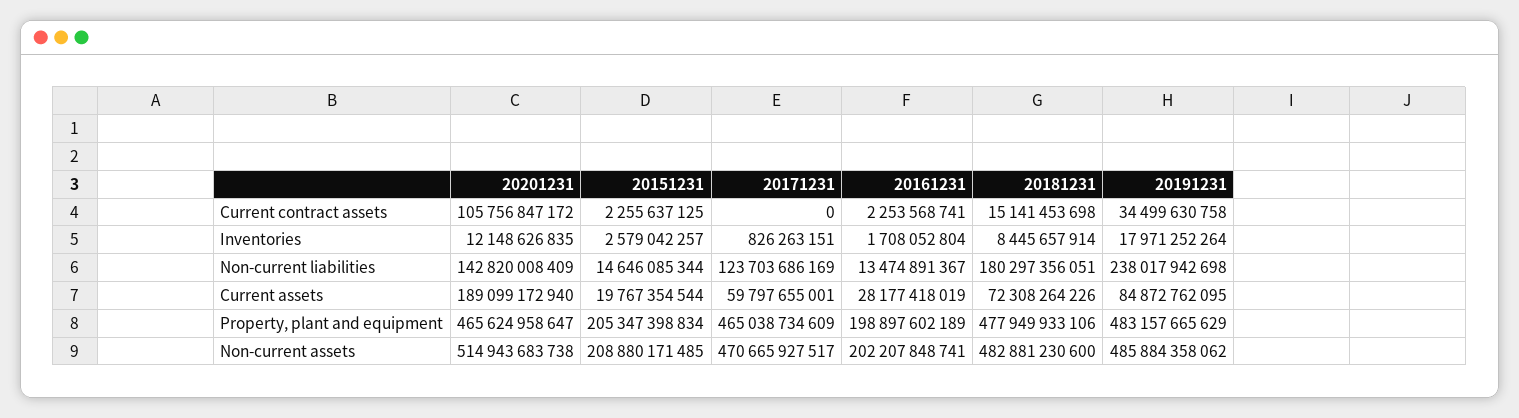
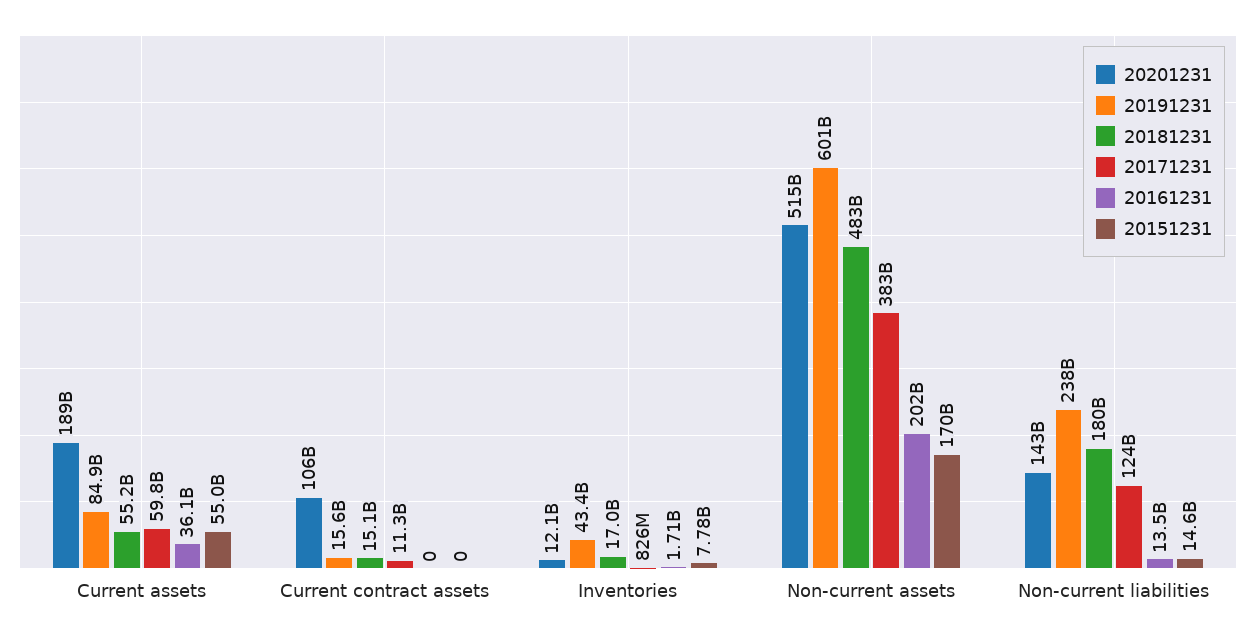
20151231, Current contract assets: 2255637125 -> 0
20171231, Current contract assets: 0 -> 11300000000
20161231, Current contract assets: 2253568741 -> 0
20191231, Current contract assets: 34499630758 -> 15600000000
20151231, Inventories: 2579042257 -> 7780000000
20181231, Inventories: 8445657914 -> 17000000000
20191231, Inventories: 17971252264 -> 43400000000
20151231, Current assets: 19767354544 -> 55000000000
20161231, Current assets: 28177418019 -> 36100000000
20181231, Current assets: 72308264226 -> 55200000000
20201231, Property, plant and equipment: 465624958647 -> none
20151231, Property, plant and equipment: 205347398834 -> none
20171231, Property, plant and equipment: 465038734609 -> none
20161231, Property, plant and equipment: 198897602189 -> none
20181231, Property, plant and equipment: 477949933106 -> none
20191231, Property, plant and equipment: 483157665629 -> none
20151231, Non-current assets: 208880171485 -> 170000000000
20171231, Non-current assets: 470665927517 -> 383000000000
20191231, Non-current assets: 485884358062 -> 601000000000

